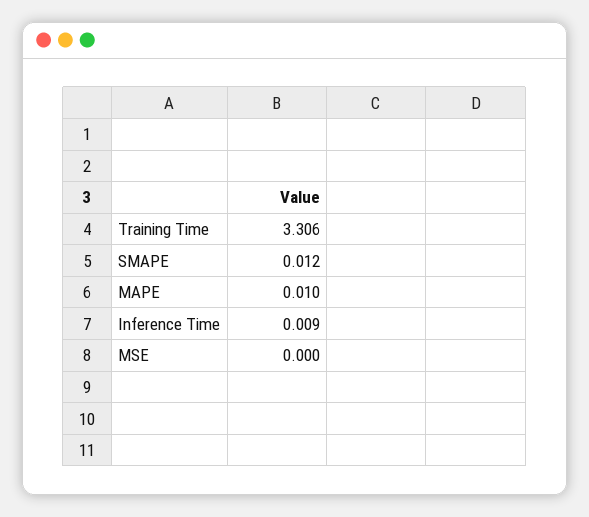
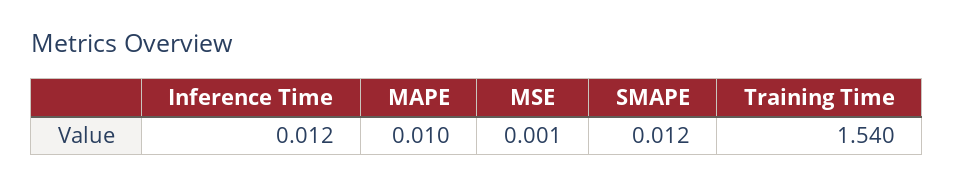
Training Time: 3.306 -> 1.54
Inference Time: 0.009 -> 0.012
MSE: 0 -> 0.001

